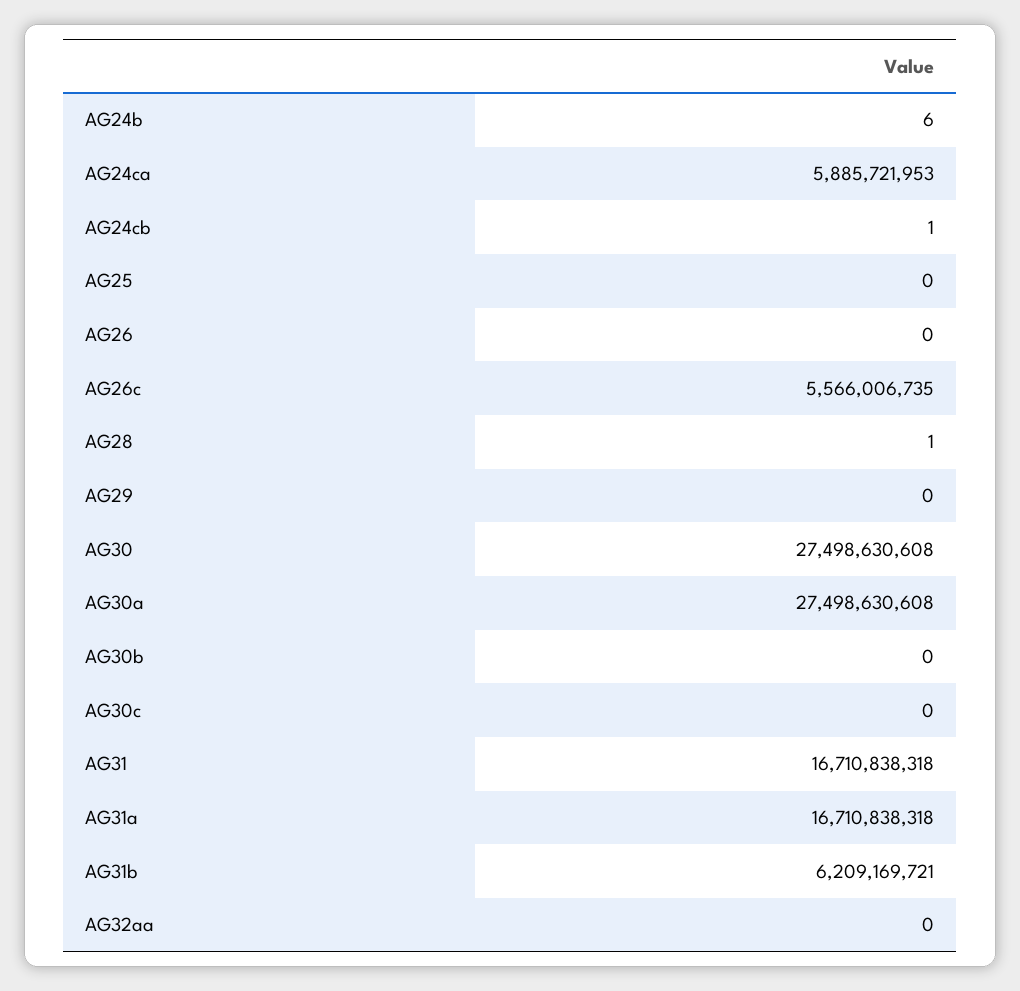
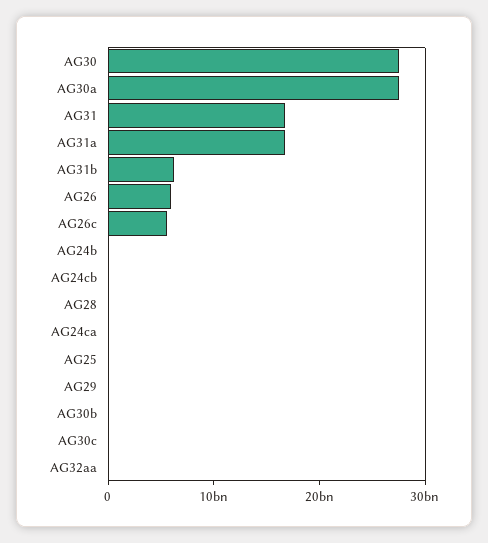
AG24ca: 5885721953 -> 0
AG26: 0 -> 6000000000

